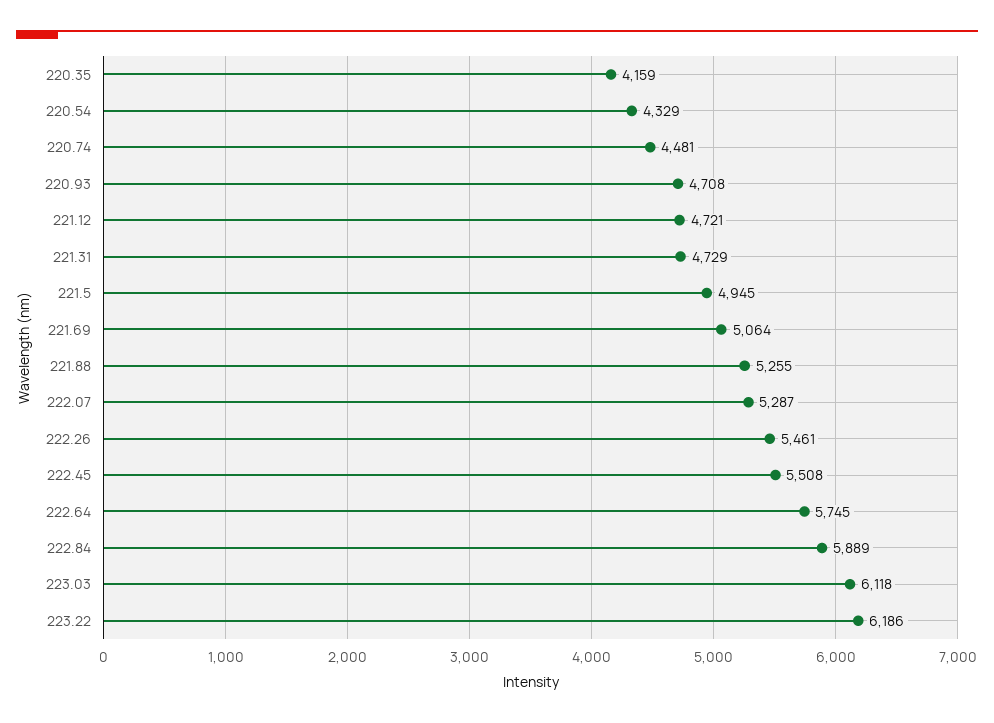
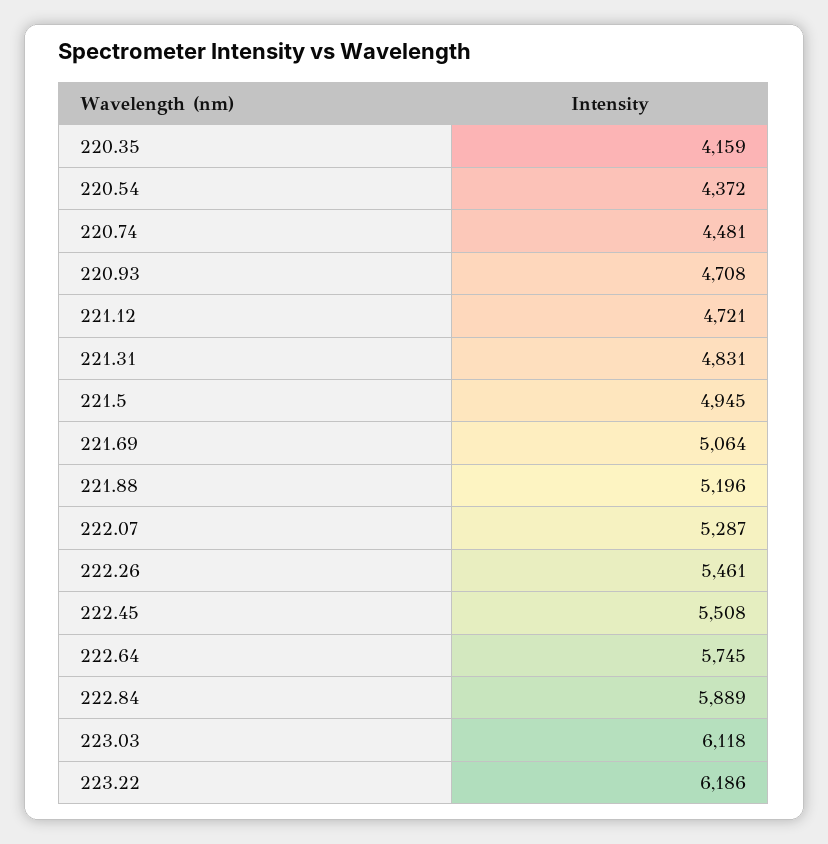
220.54: 4329 -> 4372
221.31: 4729 -> 4831
221.88: 5255 -> 5196

